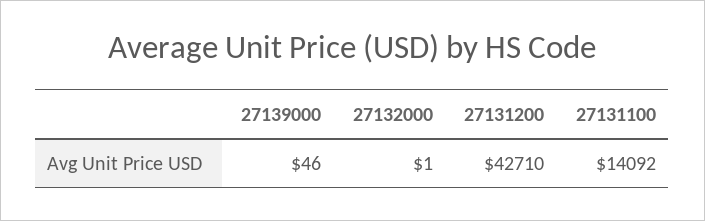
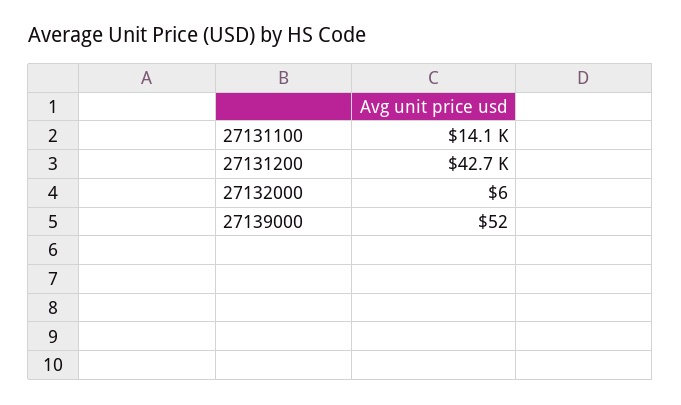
27139000: 46 -> 52
27132000: 1 -> 6

